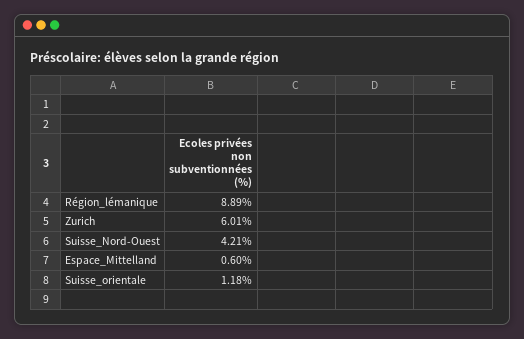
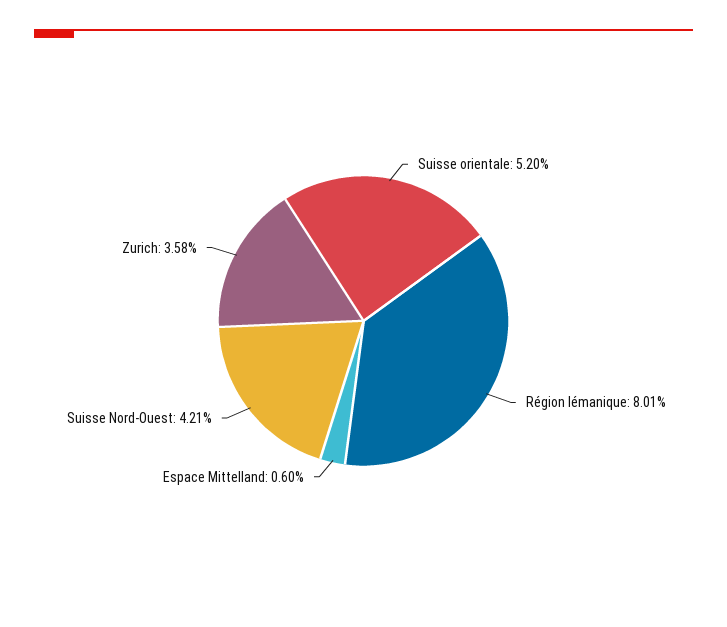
Région_lémanique: 8.89 -> 8.01
Zurich: 6.01 -> 3.58
Suisse_orientale: 1.18 -> 5.2

